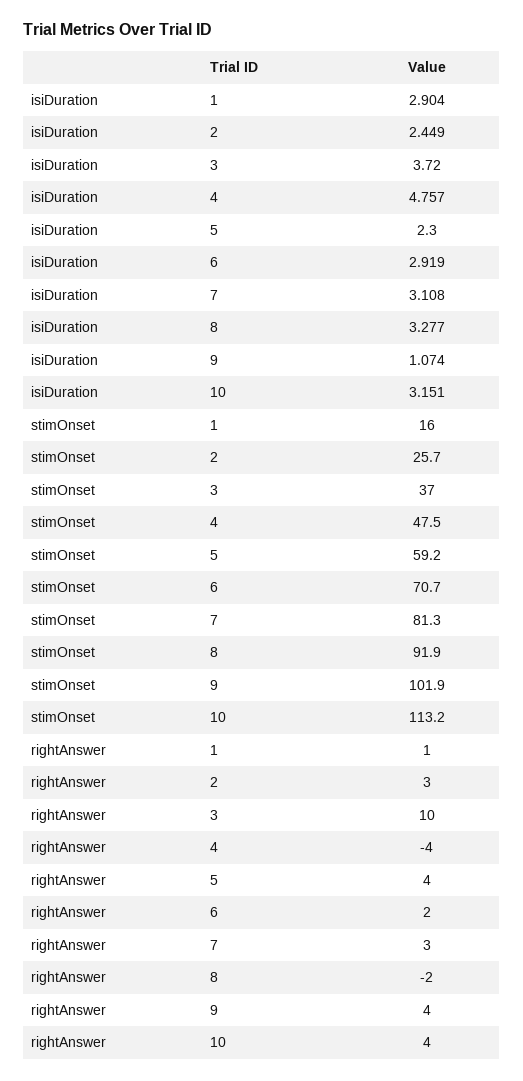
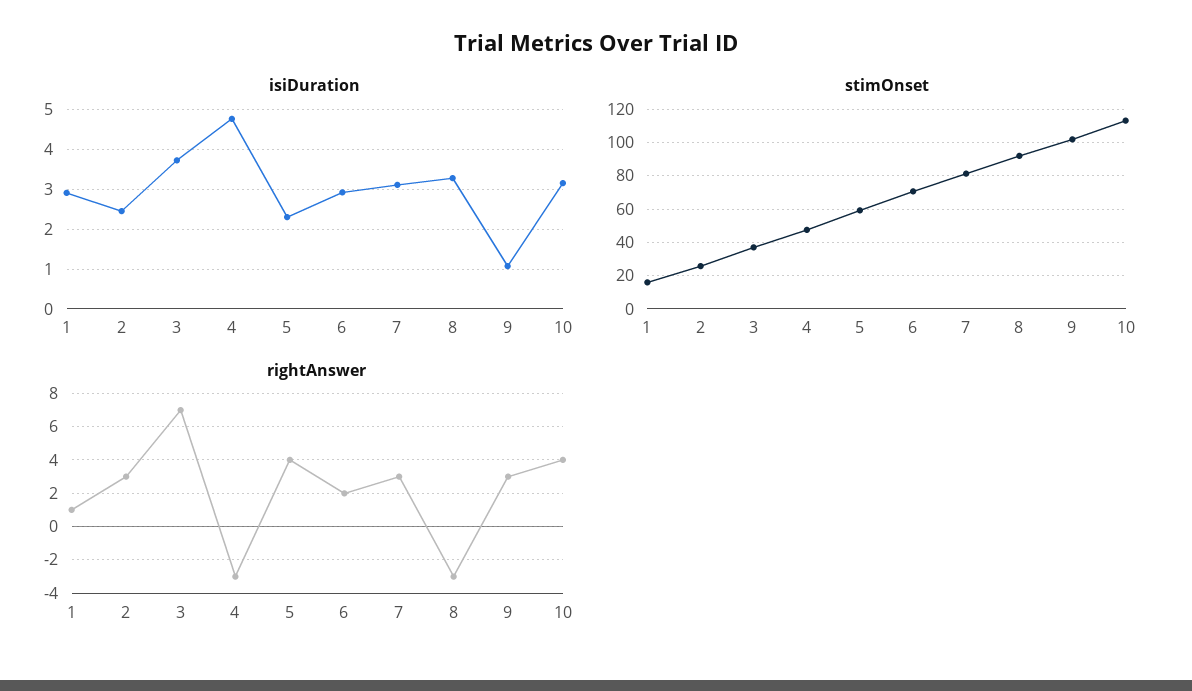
rightAnswer, 3: 10 -> 7
rightAnswer, 4: -4 -> -3
rightAnswer, 8: -2 -> -3
rightAnswer, 9: 4 -> 3

